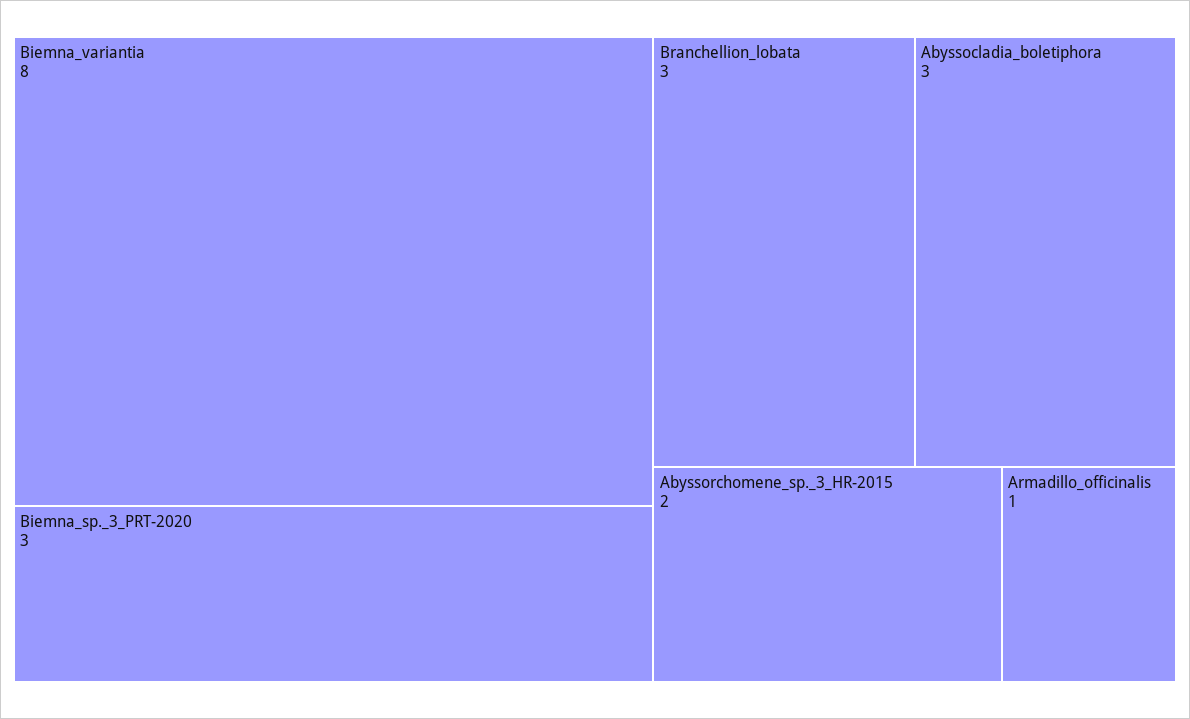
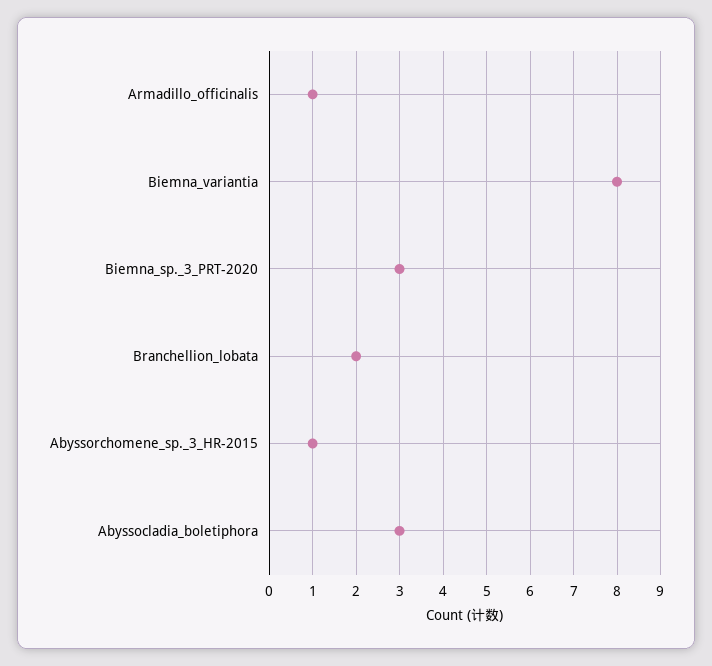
Branchellion_lobata: 3 -> 2
Abyssorchomene_sp._3_HR-2015: 2 -> 1

